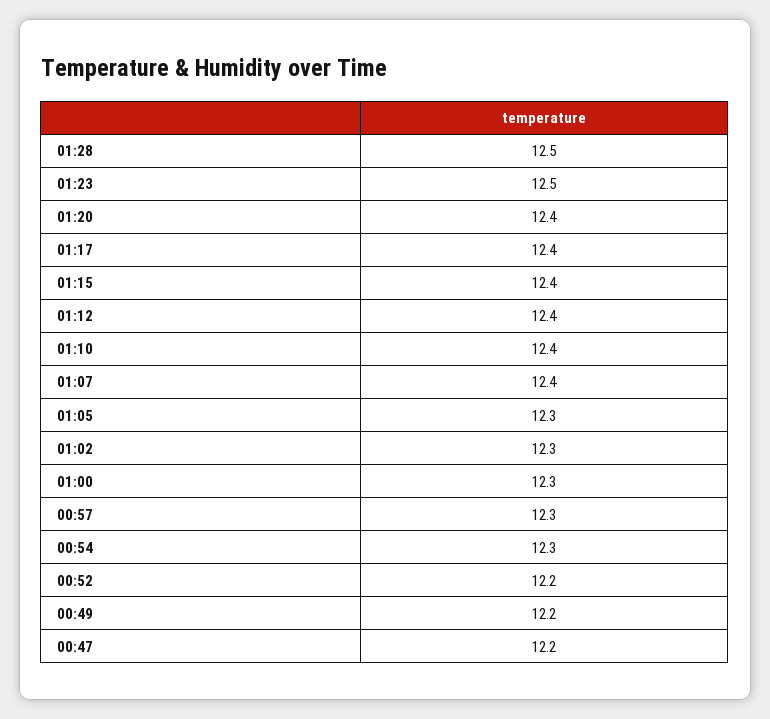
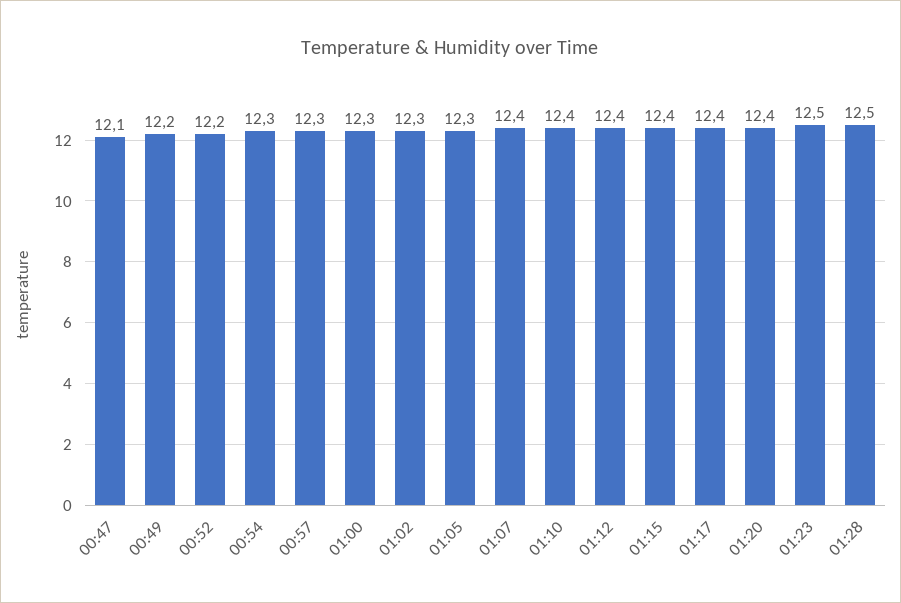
00:47: 12.2 -> 12.1

